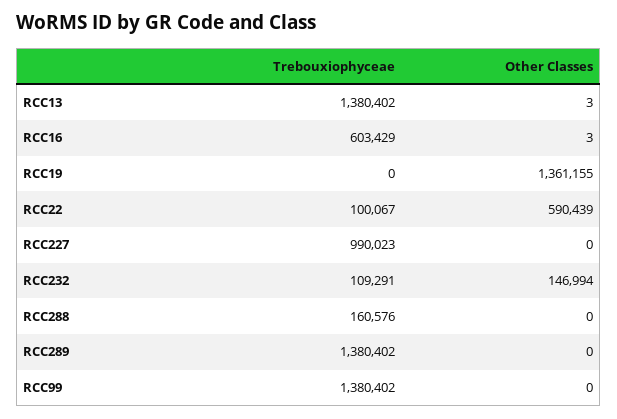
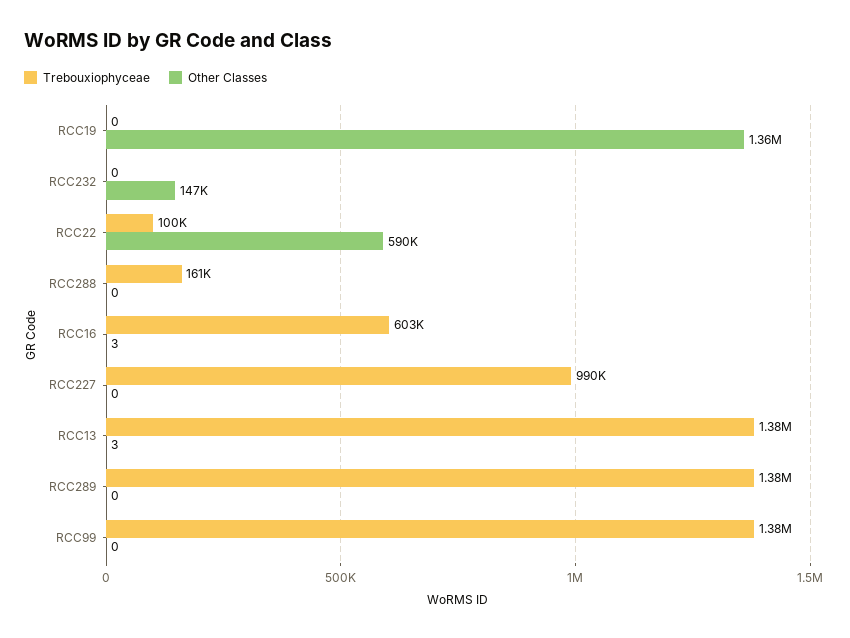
Trebouxiophyceae, RCC232: 109291 -> 0

